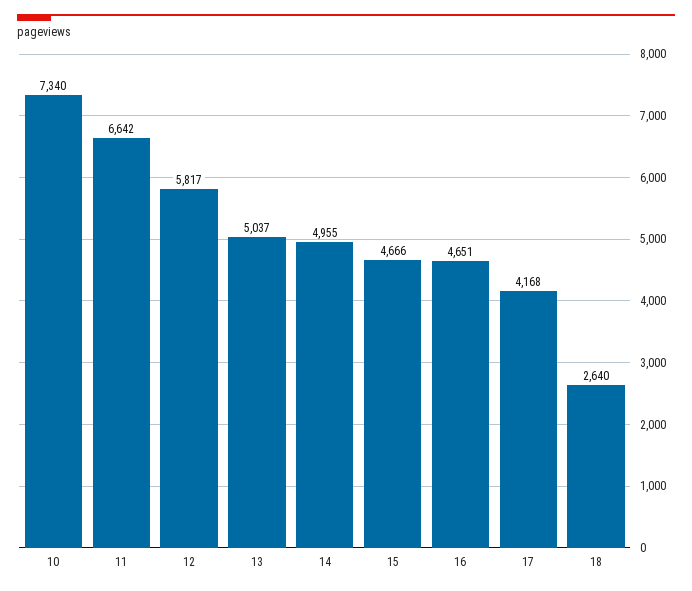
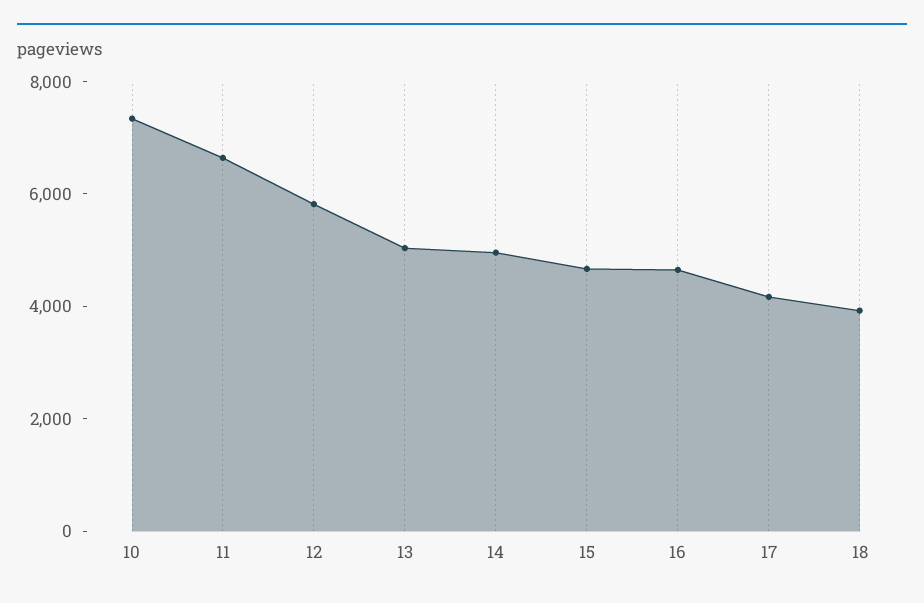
18: 2640 -> 4000

